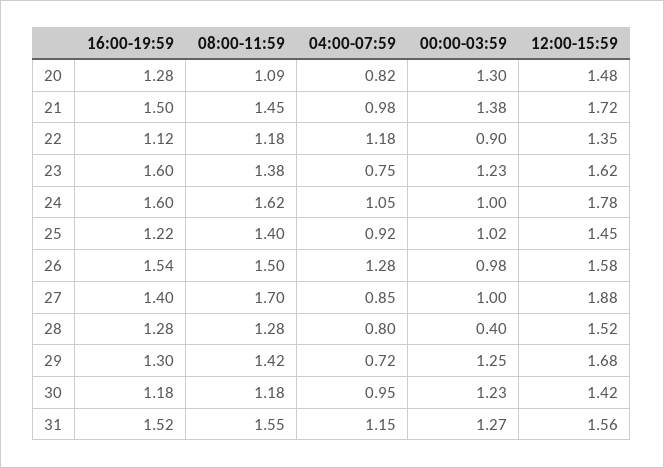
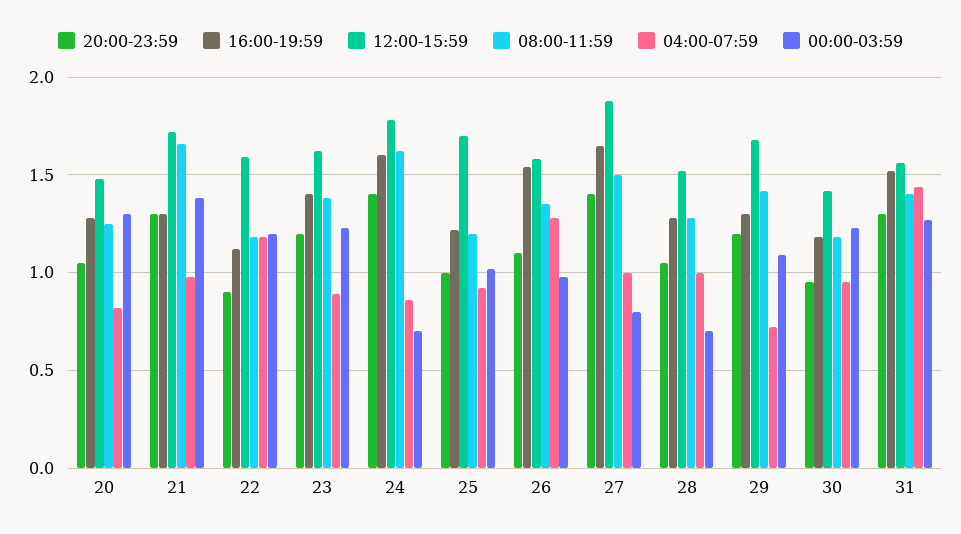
08:00-11:59, 20: 1.09 -> 1.25
16:00-19:59, 21: 1.5 -> 1.3
08:00-11:59, 21: 1.45 -> 1.65
00:00-03:59, 22: 0.9 -> 1.2
12:00-15:59, 22: 1.35 -> 1.6
16:00-19:59, 23: 1.6 -> 1.4
04:00-07:59, 23: 0.75 -> 0.9
04:00-07:59, 24: 1.05 -> 0.85
00:00-03:59, 24: 1 -> 0.7
08:00-11:59, 25: 1.4 -> 1.2
12:00-15:59, 25: 1.45 -> 1.7
08:00-11:59, 26: 1.5 -> 1.35
16:00-19:59, 27: 1.4 -> 1.65
08:00-11:59, 27: 1.7 -> 1.5
04:00-07:59, 27: 0.85 -> 1
00:00-03:59, 27: 1 -> 0.8
04:00-07:59, 28: 0.8 -> 1
00:00-03:59, 28: 0.4 -> 0.7
00:00-03:59, 29: 1.25 -> 1.1
08:00-11:59, 31: 1.55 -> 1.4
04:00-07:59, 31: 1.15 -> 1.45
20:00-23:59, 20: none -> 1.05
20:00-23:59, 21: none -> 1.3
20:00-23:59, 22: none -> 0.9
20:00-23:59, 23: none -> 1.2
20:00-23:59, 24: none -> 1.4
20:00-23:59, 25: none -> 1
20:00-23:59, 26: none -> 1.1
20:00-23:59, 27: none -> 1.4
20:00-23:59, 28: none -> 1.05
20:00-23:59, 29: none -> 1.2
20:00-23:59, 30: none -> 0.95
20:00-23:59, 31: none -> 1.3

